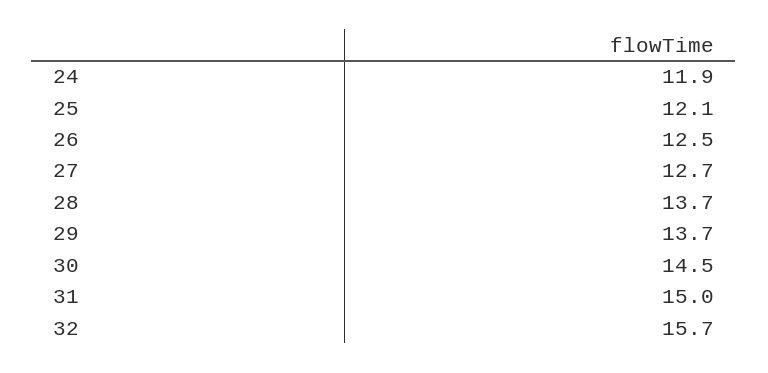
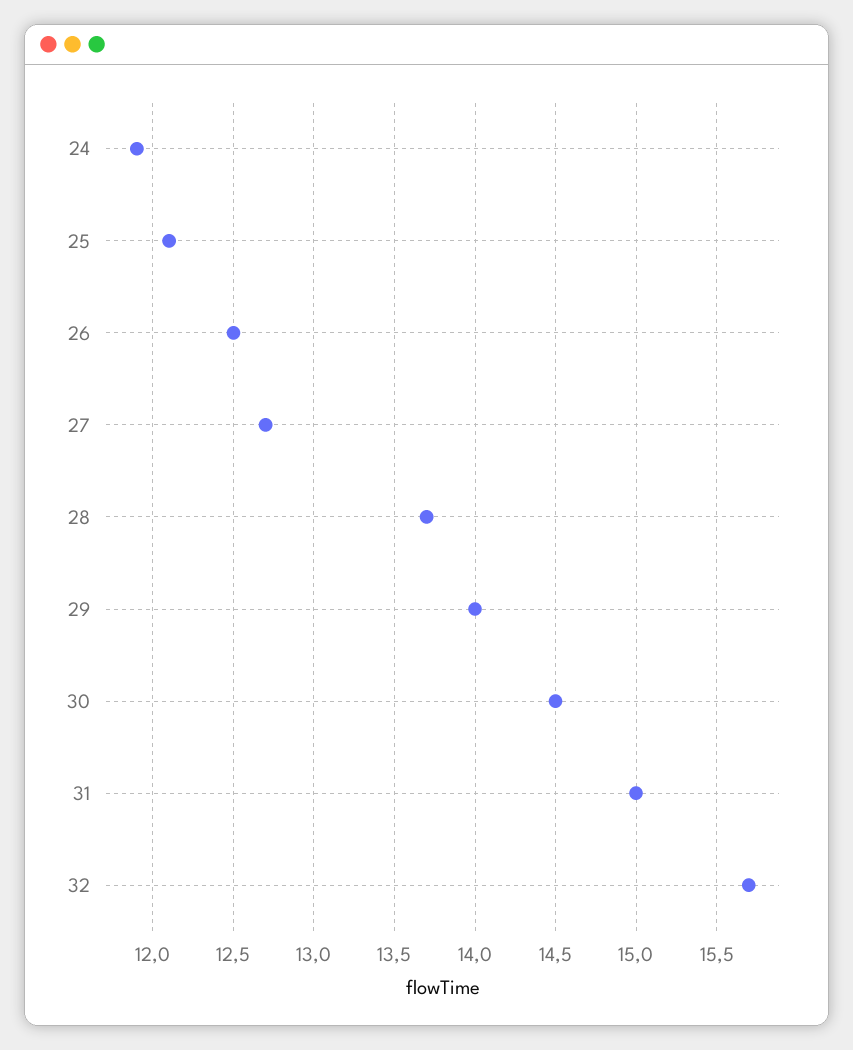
29: 13.7 -> 14

